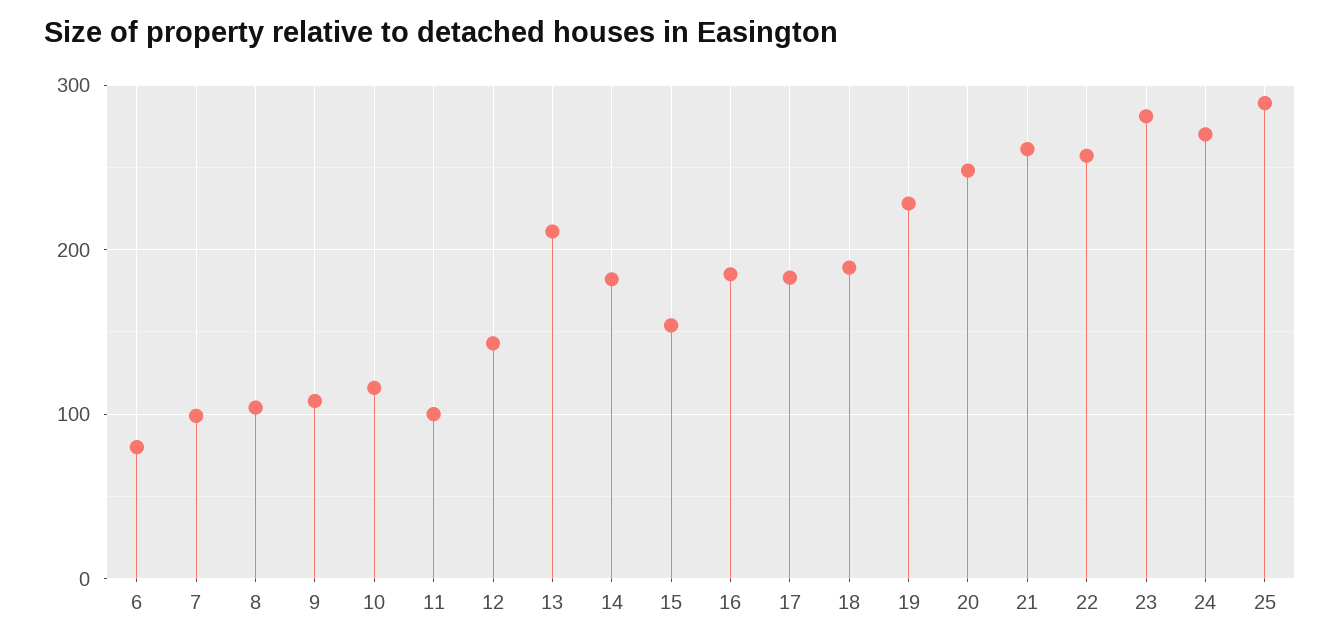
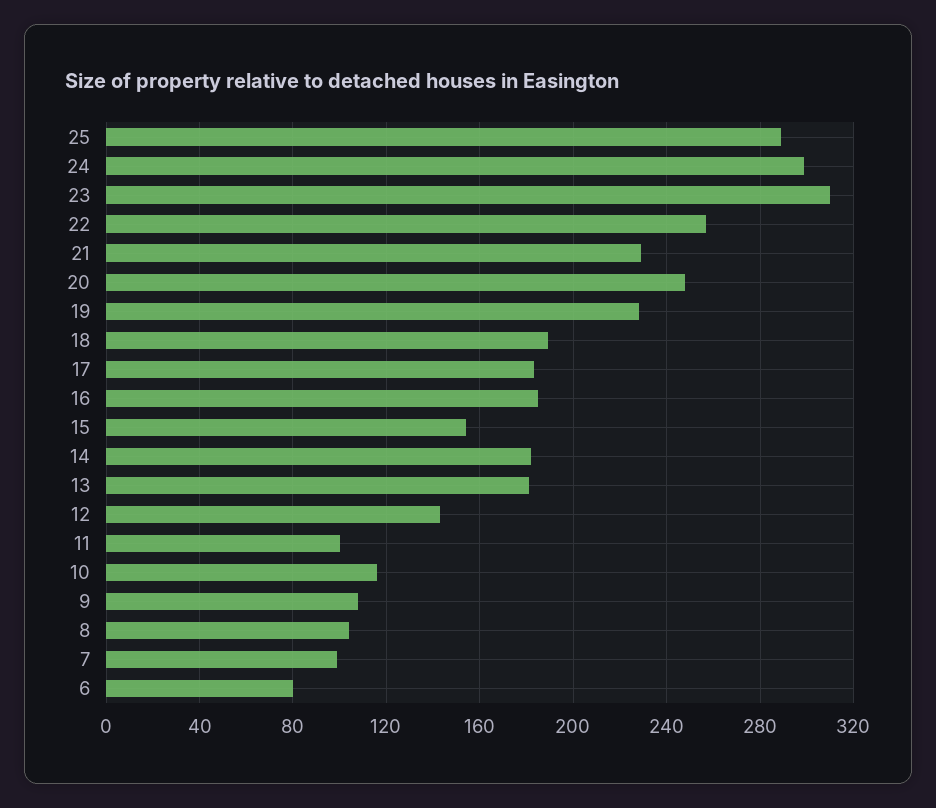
13: 210 -> 180
21: 260 -> 230
23: 280 -> 310
24: 270 -> 300

